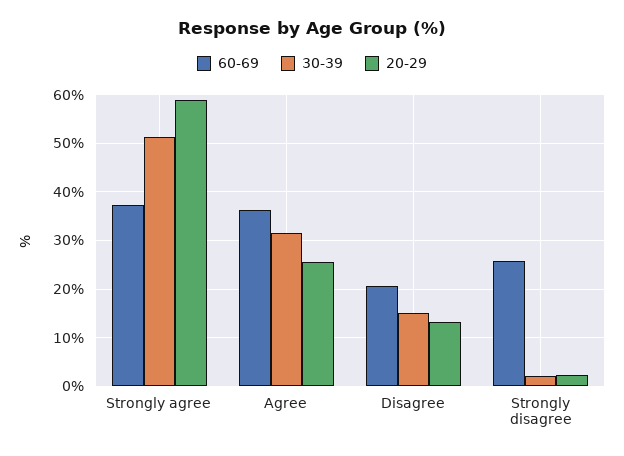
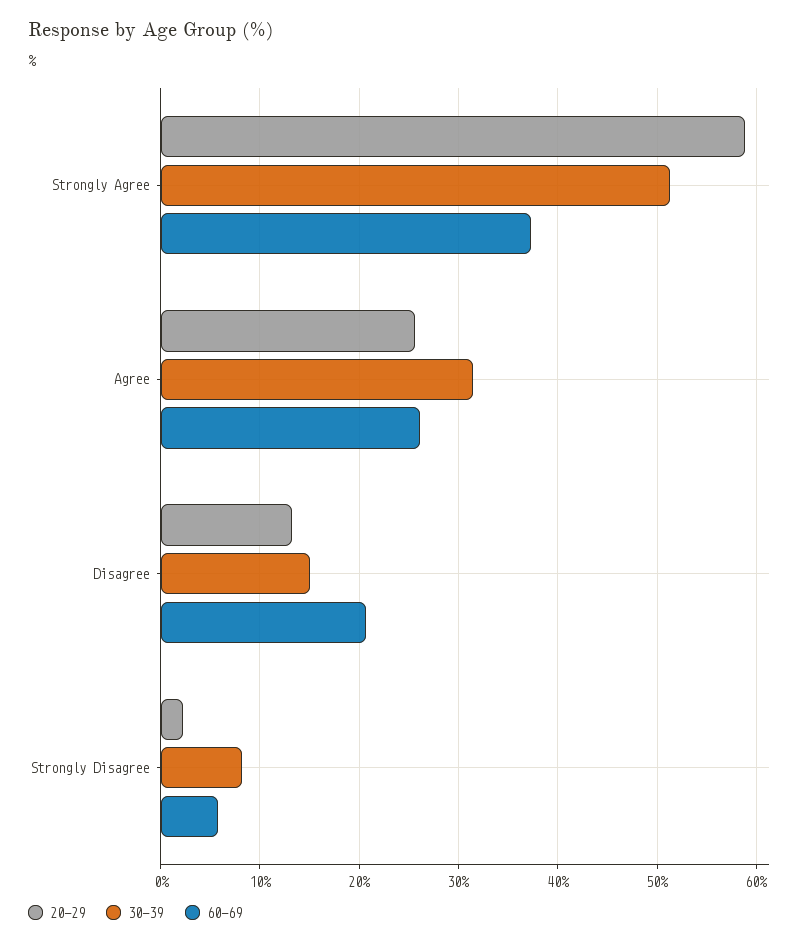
60-69, Agree: 36 -> 26
60-69, Strongly disagree: 26 -> 6
30-39, Strongly disagree: 2 -> 8

